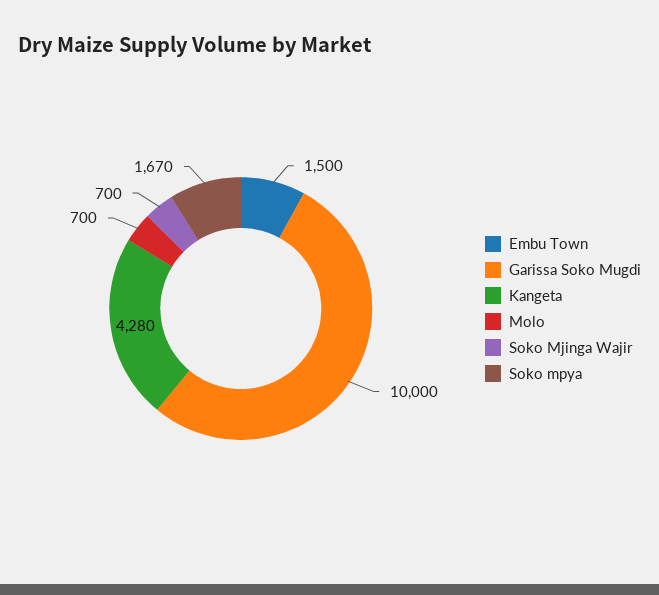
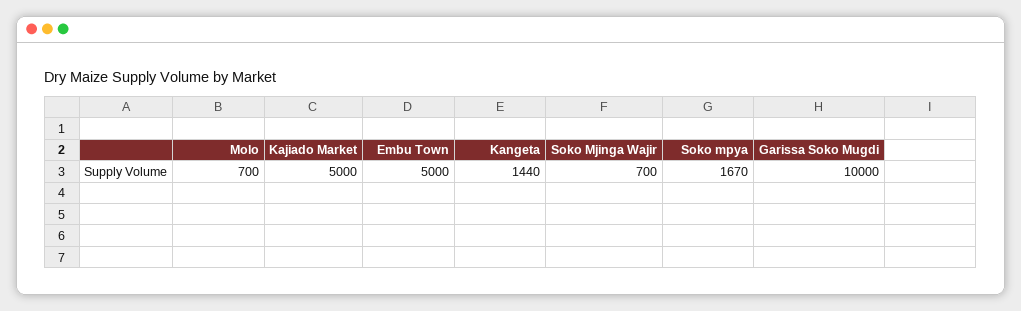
Embu Town: 1500 -> 5000
Kangeta: 4280 -> 1440
Kajiado Market: none -> 5000

